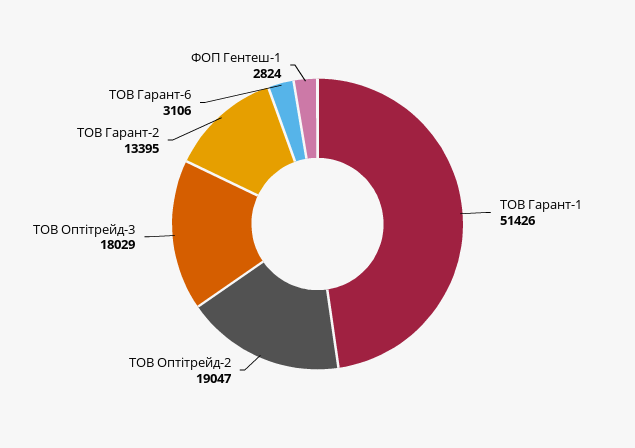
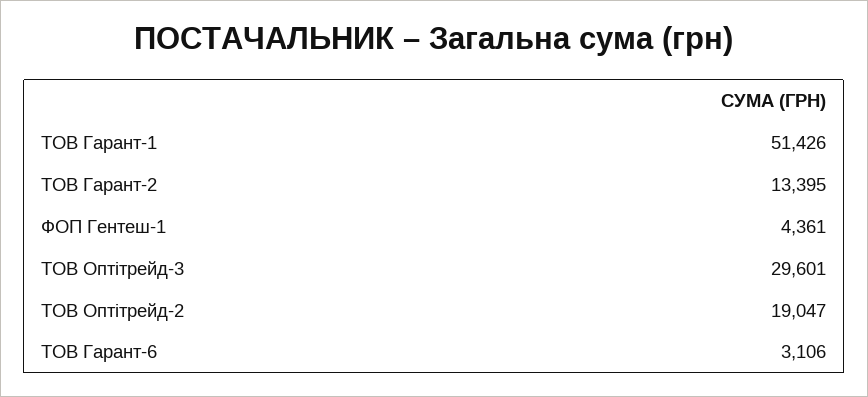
ТОВ Оптітрейд-3: 18029 -> 29601
ФОП Гентеш-1: 2824 -> 4361

